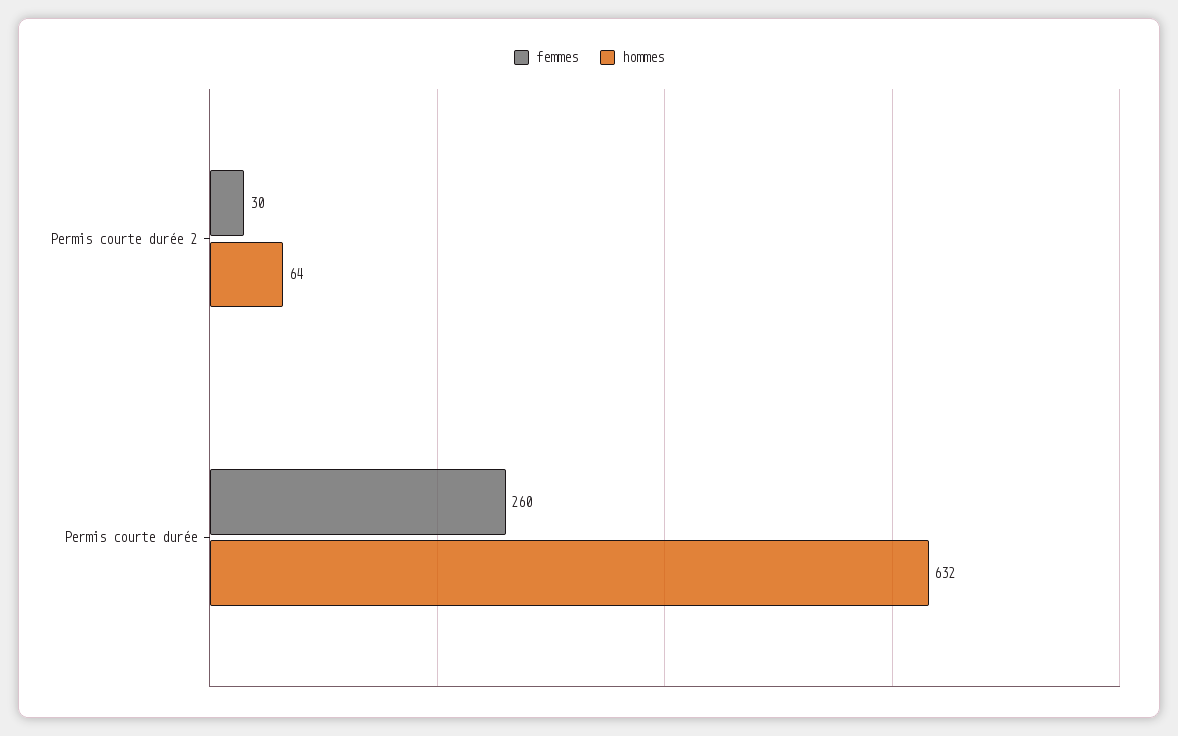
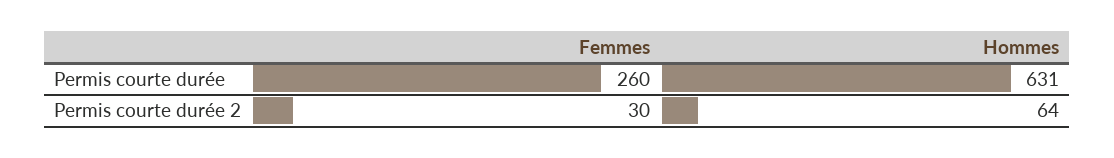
hommes, Permis courte durée: 632 -> 631

